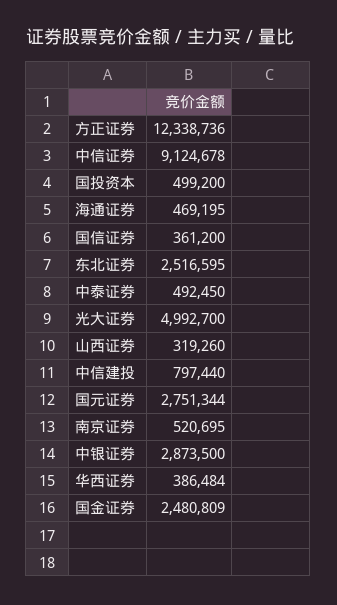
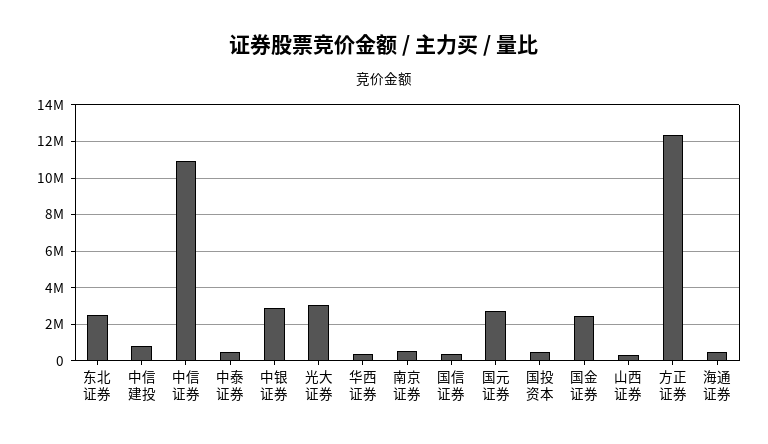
中信证券: 9124678 -> 11000000
光大证券: 4992700 -> 3000000

